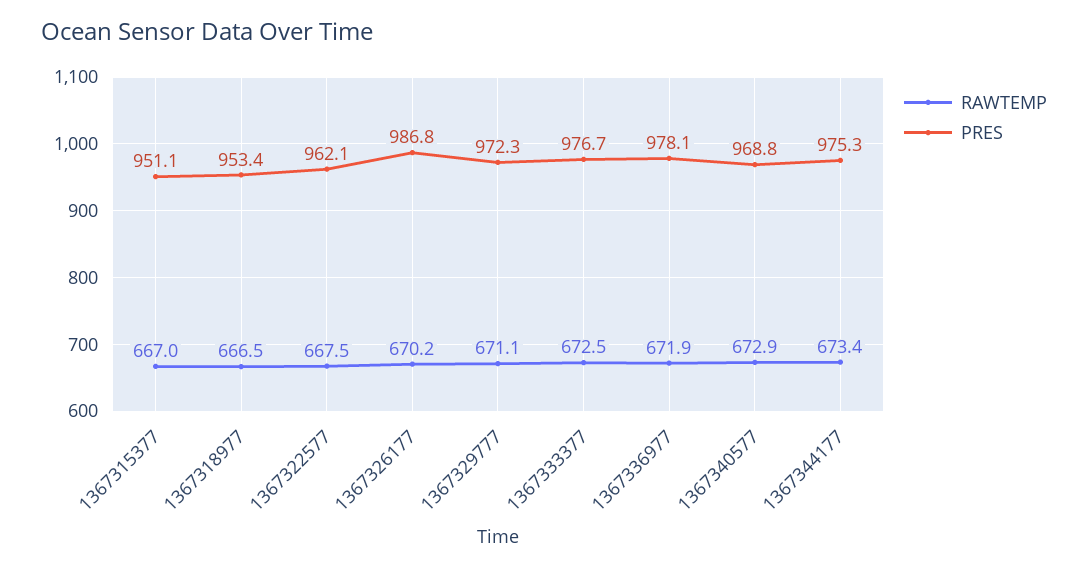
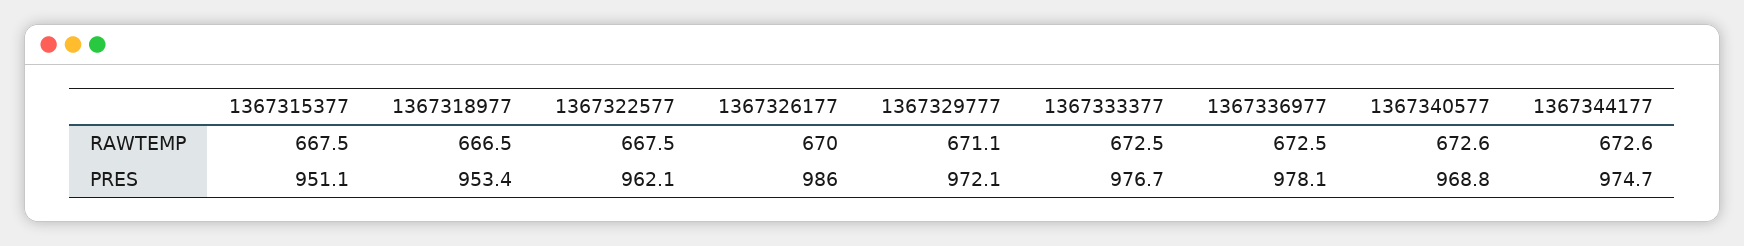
RAWTEMP, 1367315377: 667 -> 667.5
RAWTEMP, 1367326177: 670.2 -> 670
PRES, 1367326177: 986.8 -> 986
PRES, 1367329777: 972.3 -> 972.1
RAWTEMP, 1367336977: 671.9 -> 672.5
RAWTEMP, 1367340577: 672.9 -> 672.6
RAWTEMP, 1367344177: 673.4 -> 672.6
PRES, 1367344177: 975.3 -> 974.7

